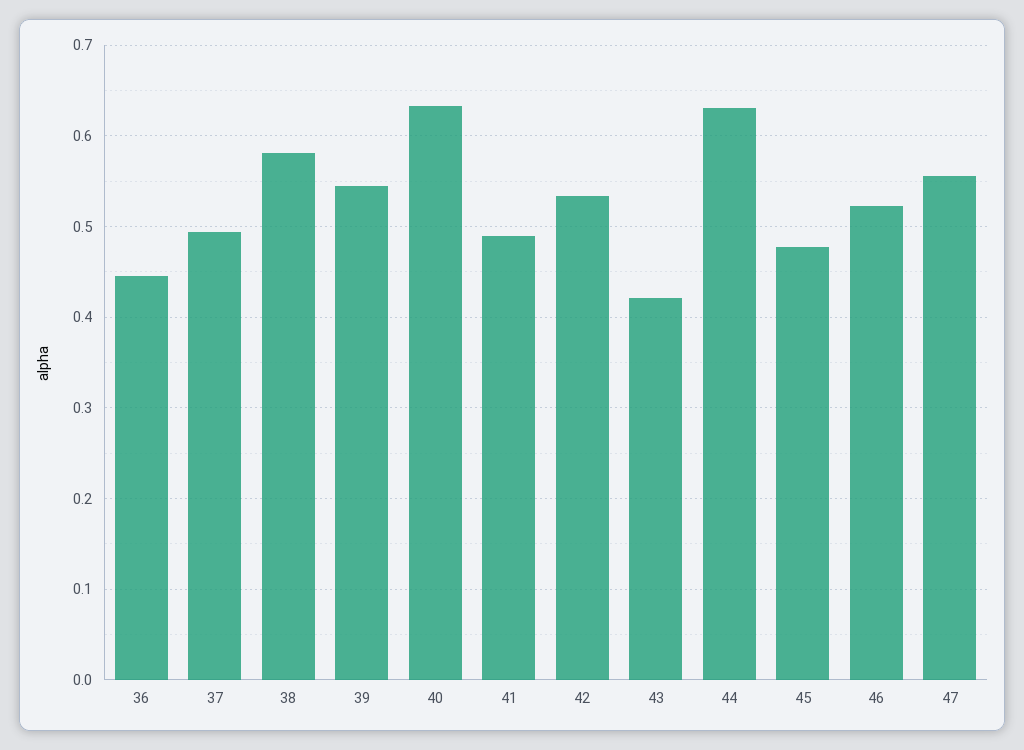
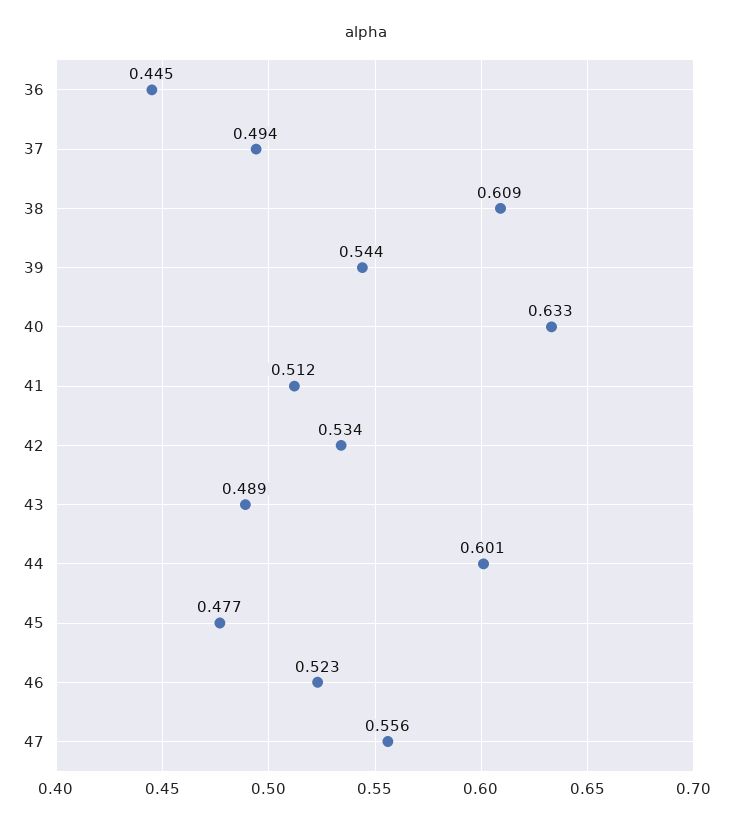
38: 0.58 -> 0.609
41: 0.49 -> 0.512
43: 0.42 -> 0.489
44: 0.63 -> 0.601

